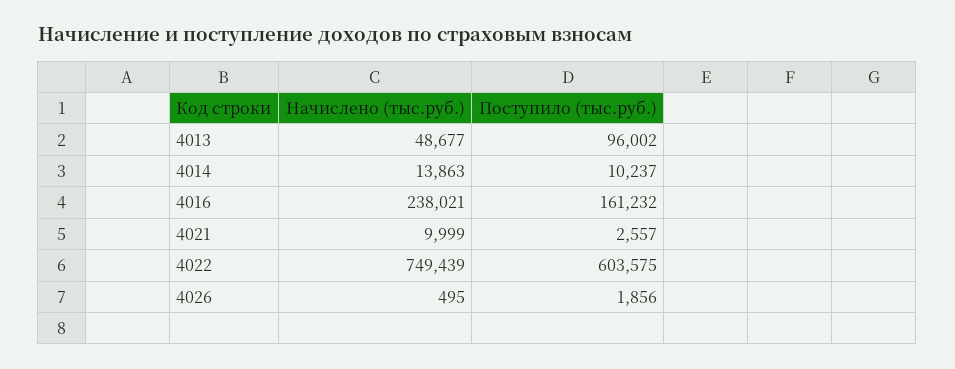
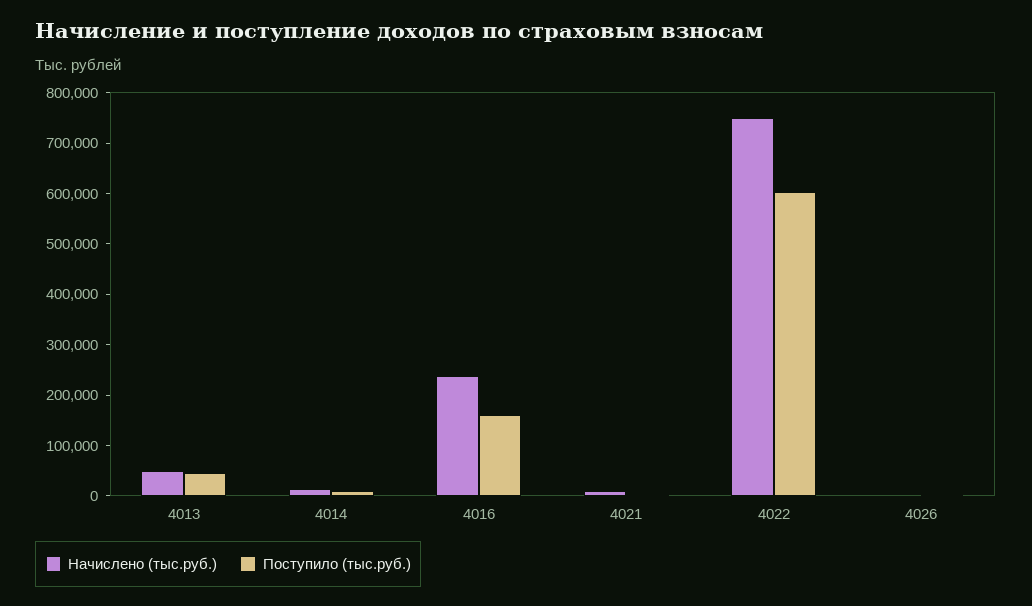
Поступило (тыс.руб.), 4013: 96002 -> 40000

